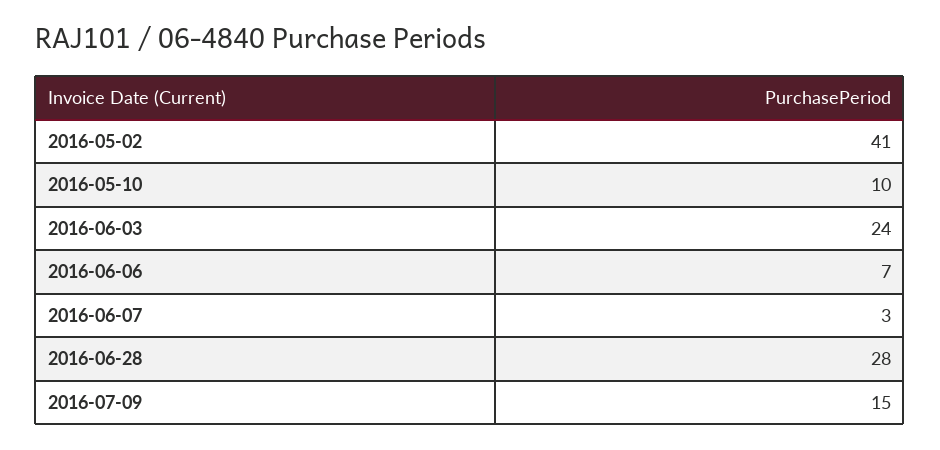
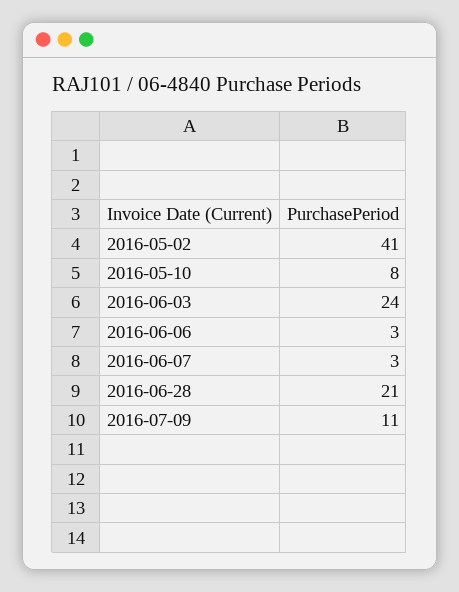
2016-05-10: 10 -> 8
2016-06-06: 7 -> 3
2016-06-28: 28 -> 21
2016-07-09: 15 -> 11

